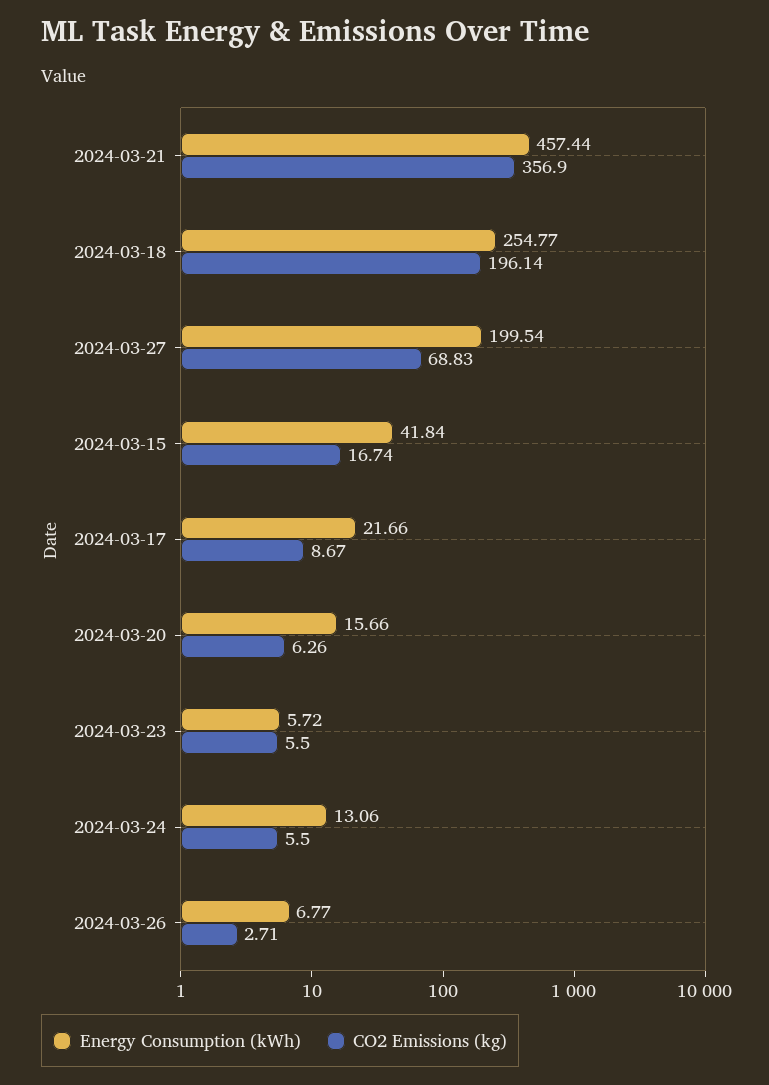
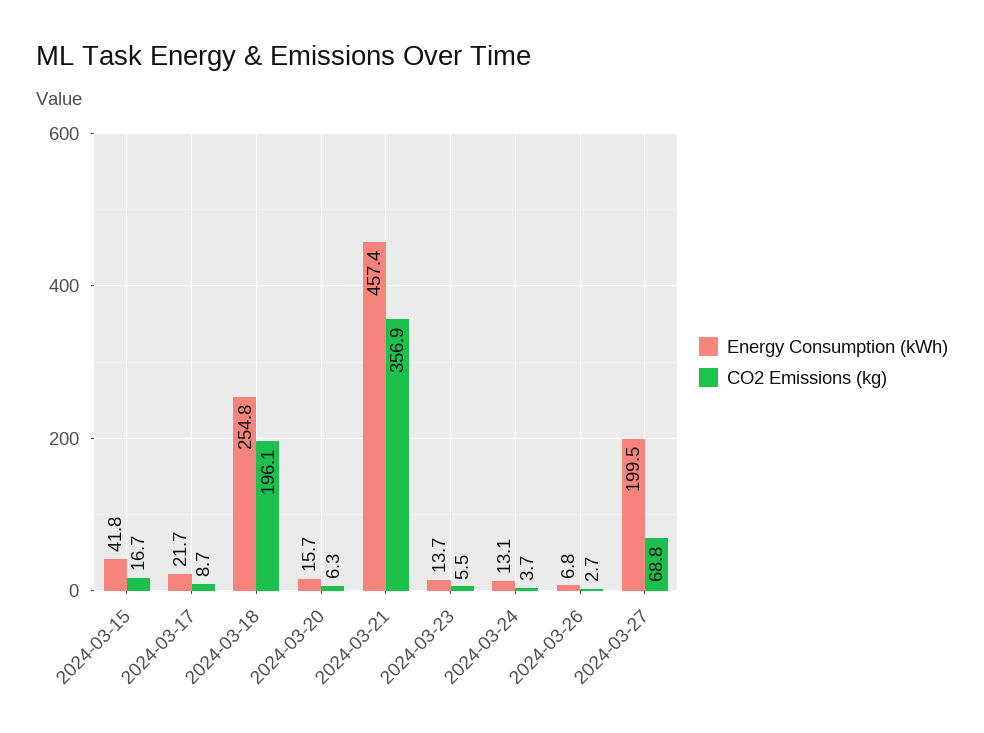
Energy Consumption (kWh), 2024-03-23: 5.72 -> 13.7
CO2 Emissions (kg), 2024-03-24: 5.5 -> 3.7

